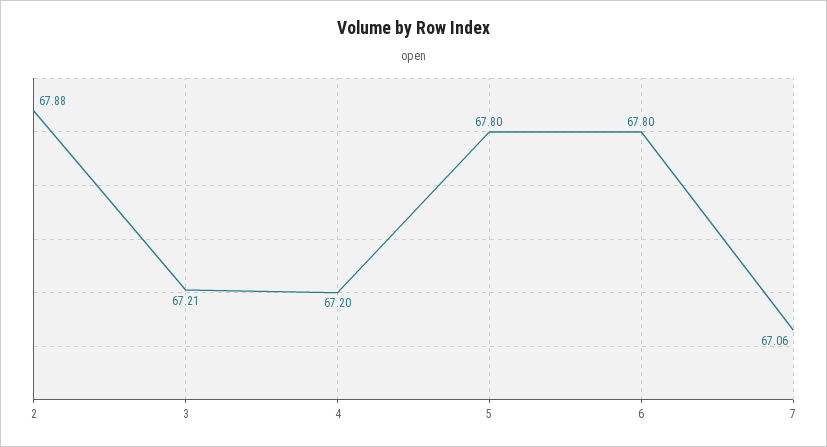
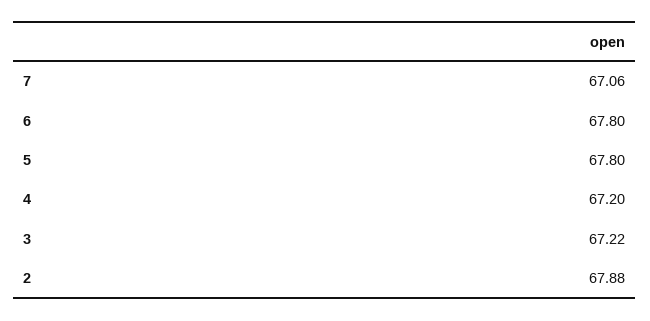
3: 67.21 -> 67.22

